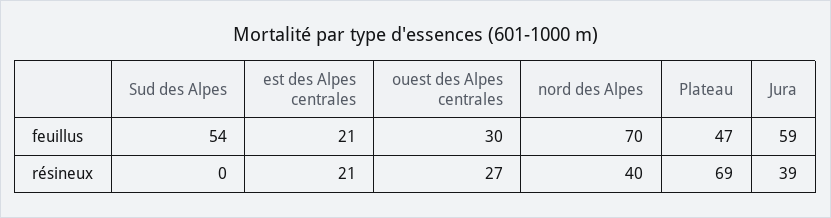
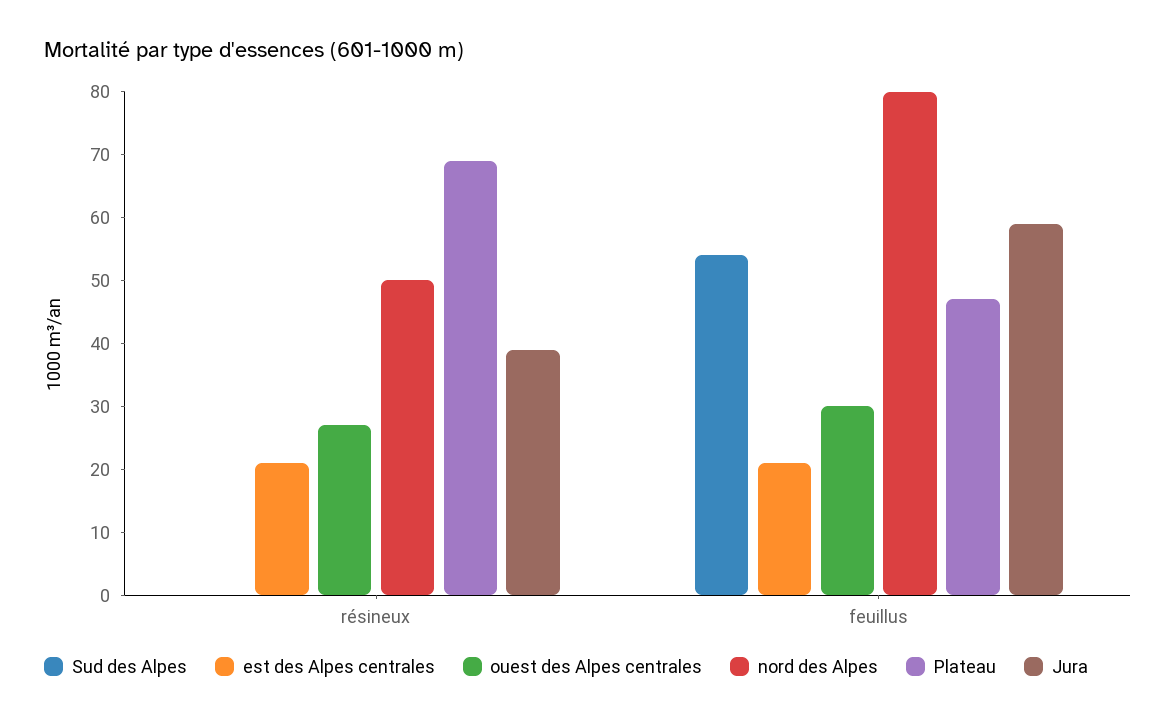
nord des Alpes, feuillus: 70 -> 80
nord des Alpes, résineux: 40 -> 50

